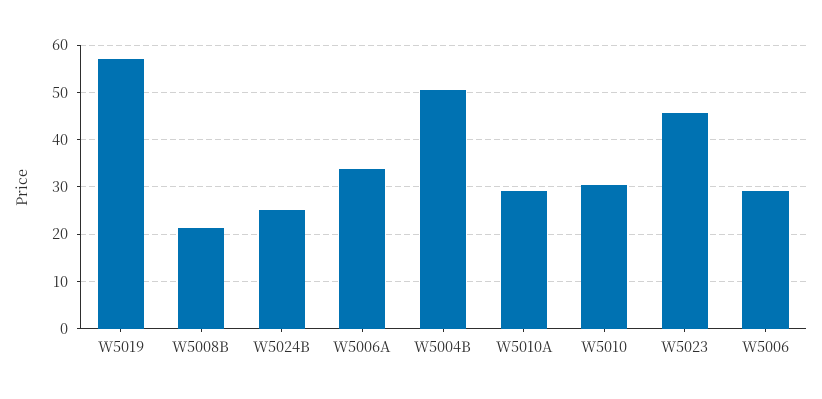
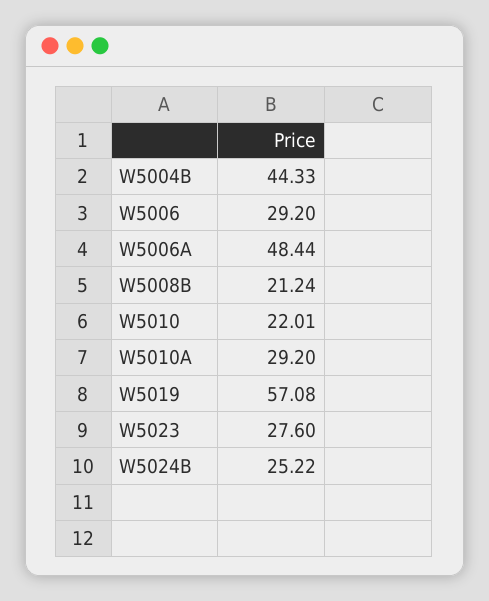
W5006A: 34 -> 48.44
W5004B: 50 -> 44.33
W5010: 30 -> 22.01
W5023: 46 -> 27.6

